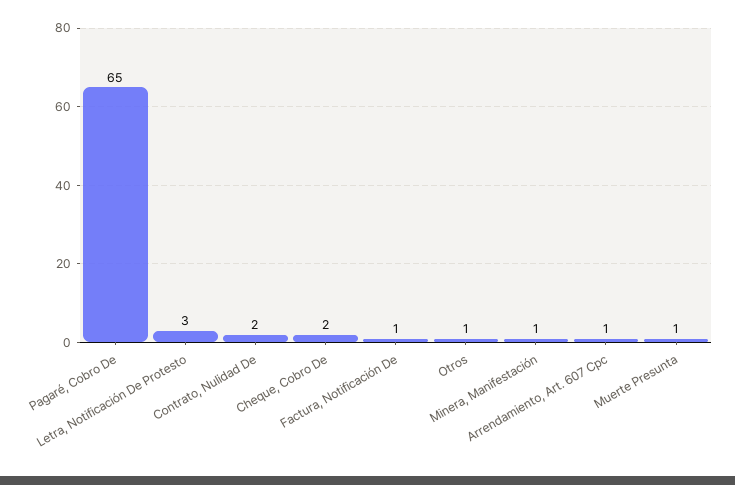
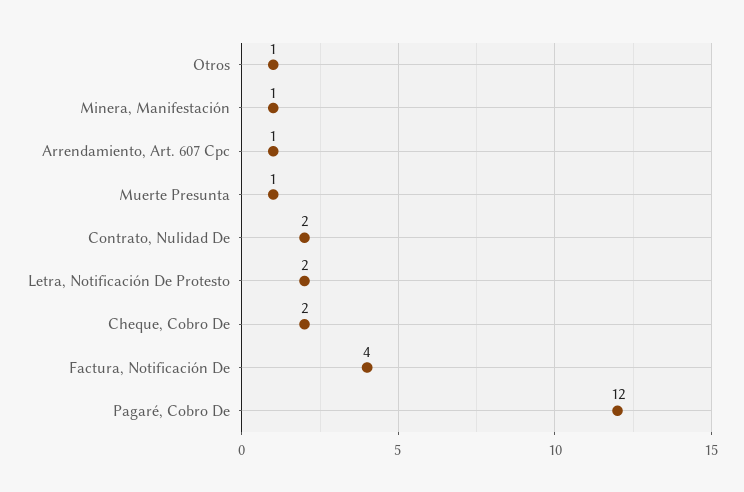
Pagaré, Cobro De: 65 -> 12
Letra, Notificación De Protesto: 3 -> 2
Factura, Notificación De: 1 -> 4

